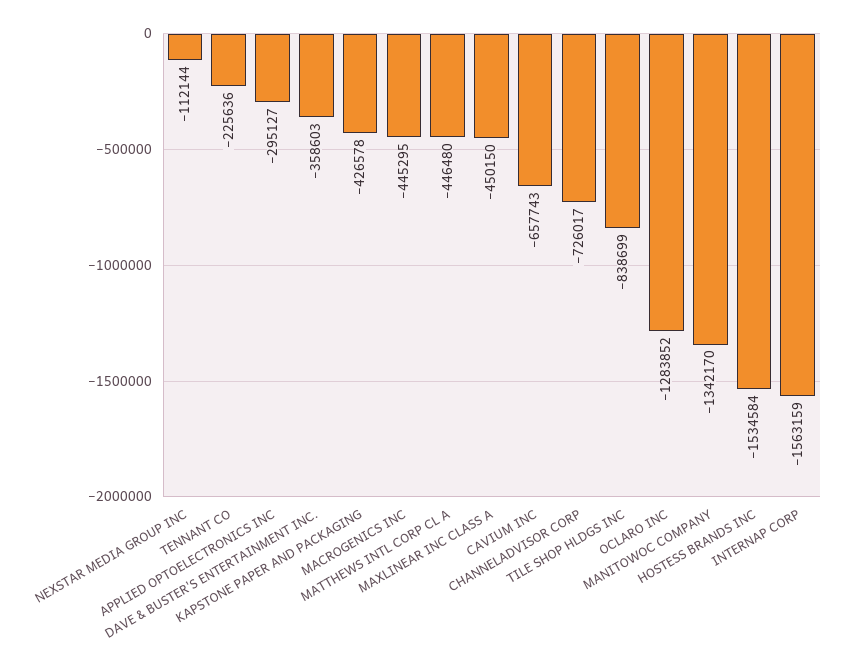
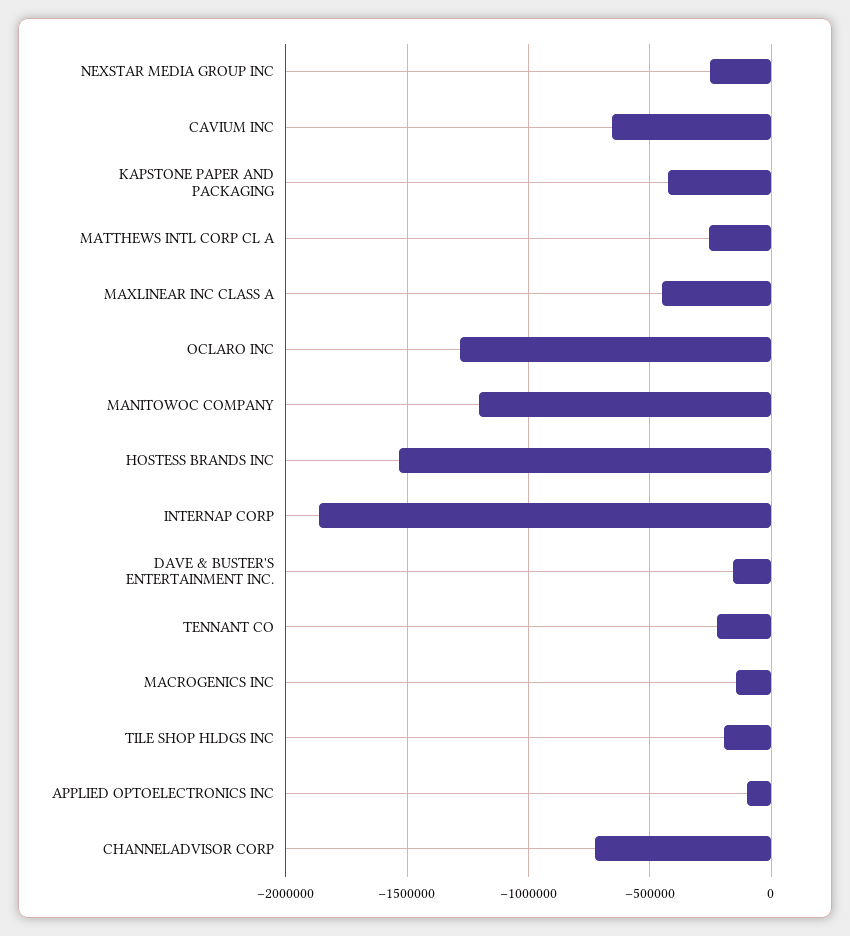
NEXSTAR MEDIA GROUP INC: -112144 -> -250000
APPLIED OPTOELECTRONICS INC: -295127 -> -100000
DAVE & BUSTER'S ENTERTAINMENT INC.: -358603 -> -150000
MACROGENICS INC: -445295 -> -150000
MATTHEWS INTL CORP CL A: -446480 -> -250000
TILE SHOP HLDGS INC: -838699 -> -200000
MANITOWOC COMPANY: -1342170 -> -1200000
INTERNAP CORP: -1563159 -> -1850000

